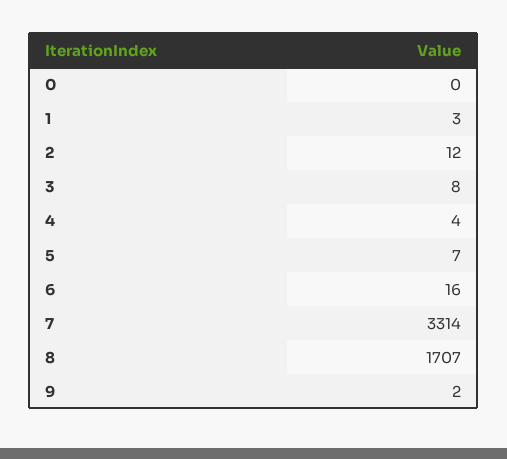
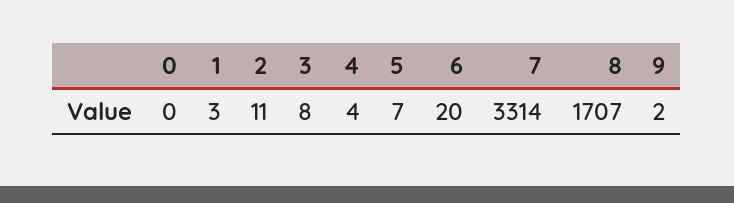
2: 12 -> 11
6: 16 -> 20

